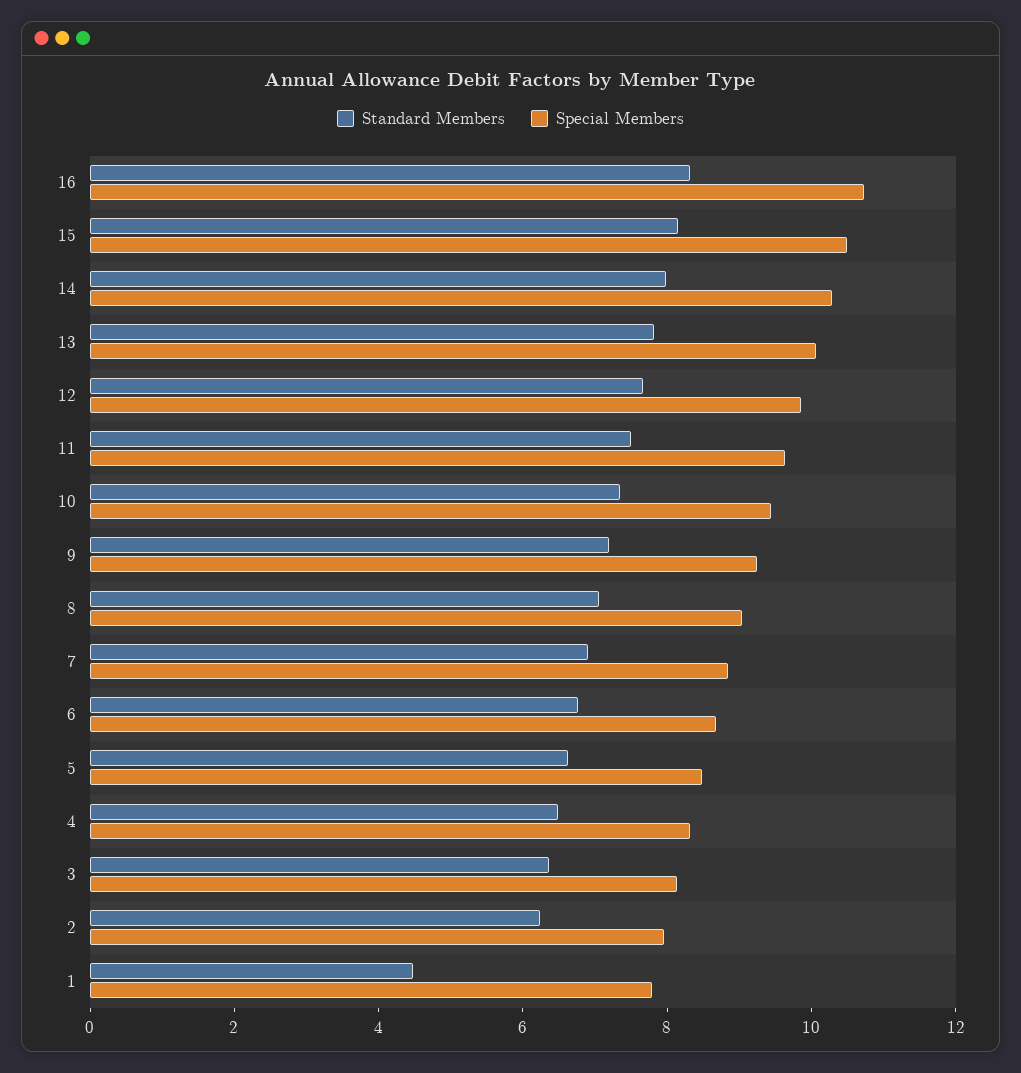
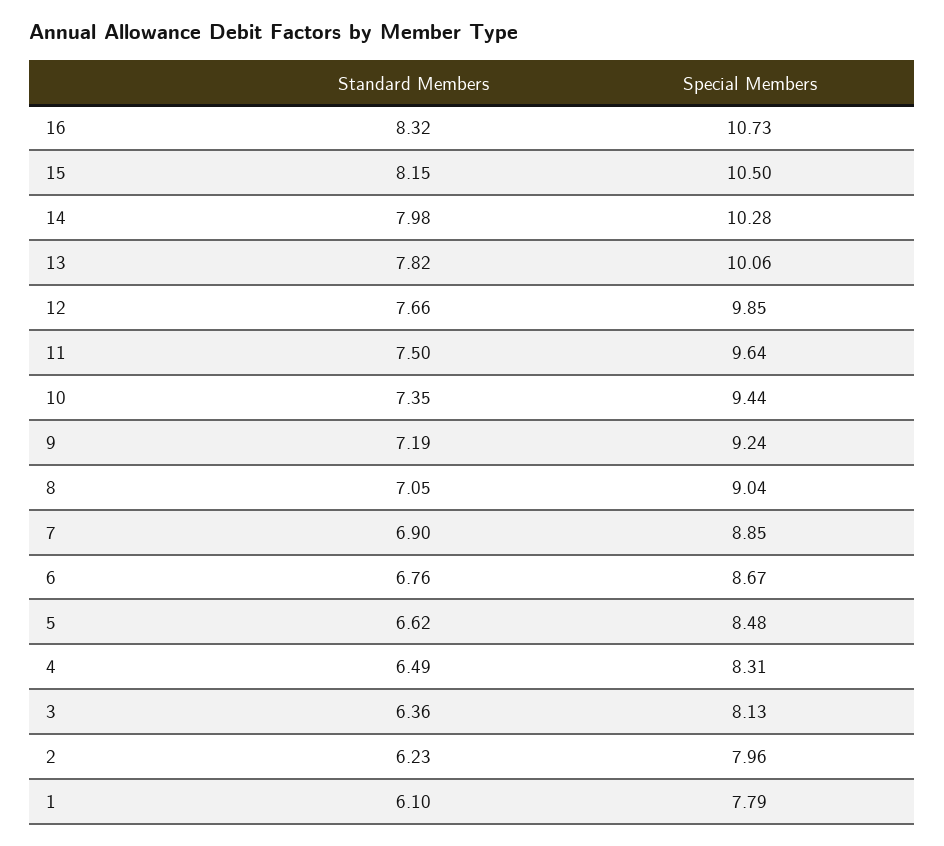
Standard Members, 1: 4.5 -> 6.1

